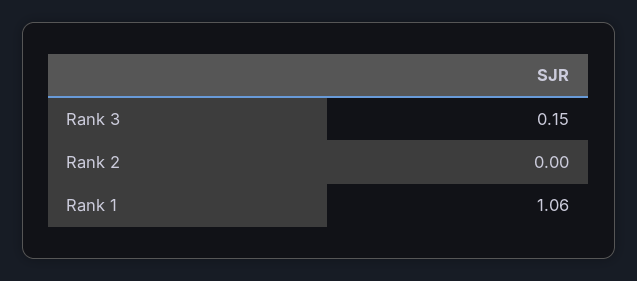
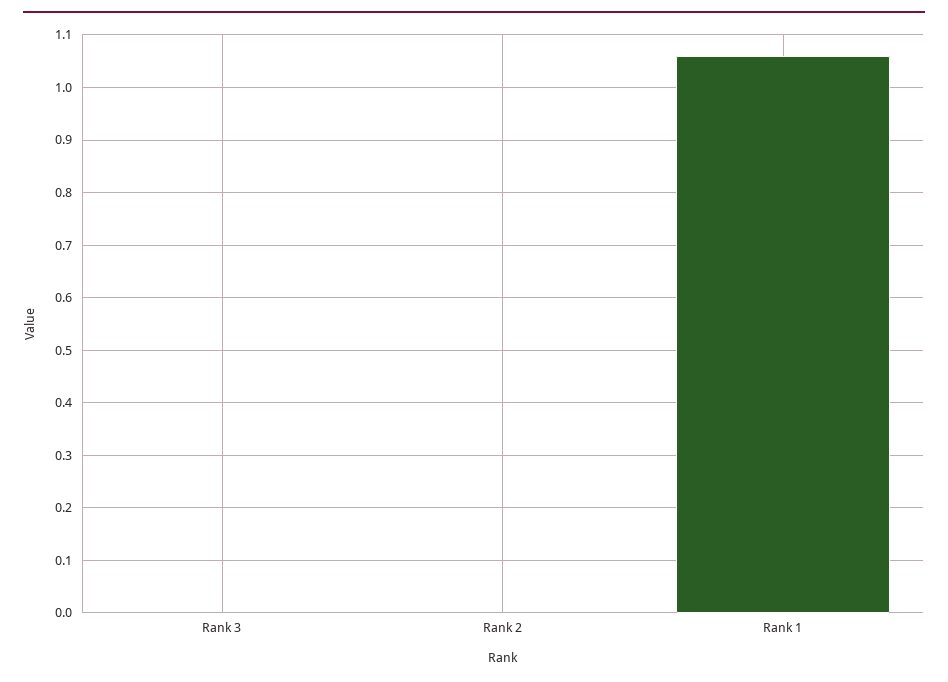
Rank 3: 0.15 -> 0

